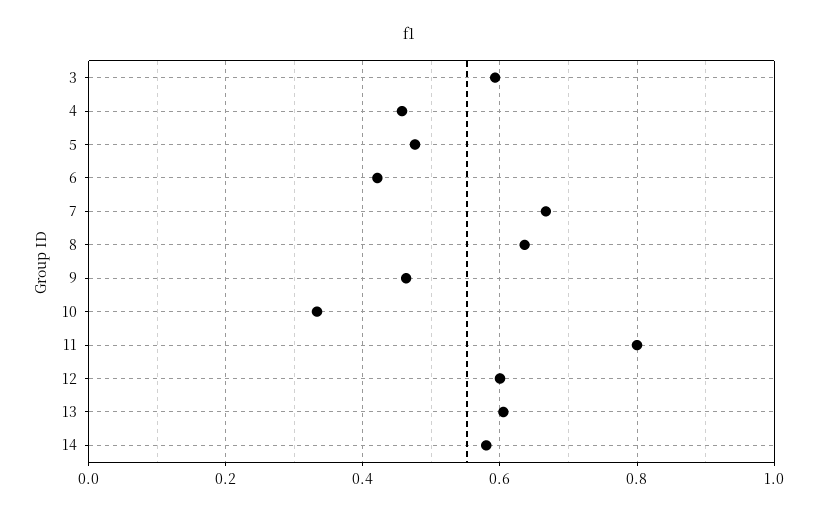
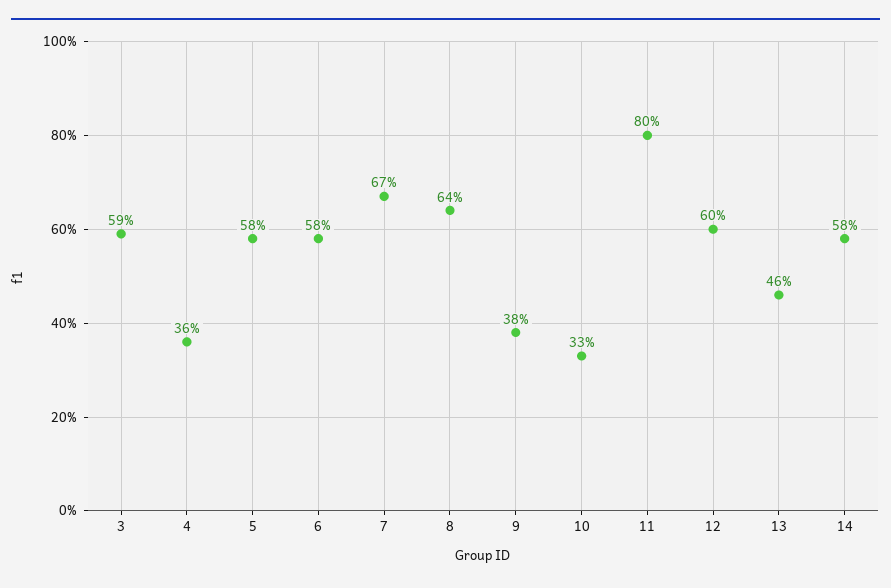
4: 0.46 -> 0.36
5: 0.48 -> 0.58
6: 0.42 -> 0.58
9: 0.46 -> 0.38
13: 0.6 -> 0.46

